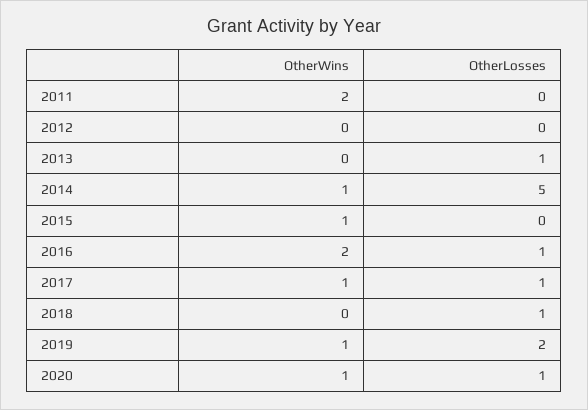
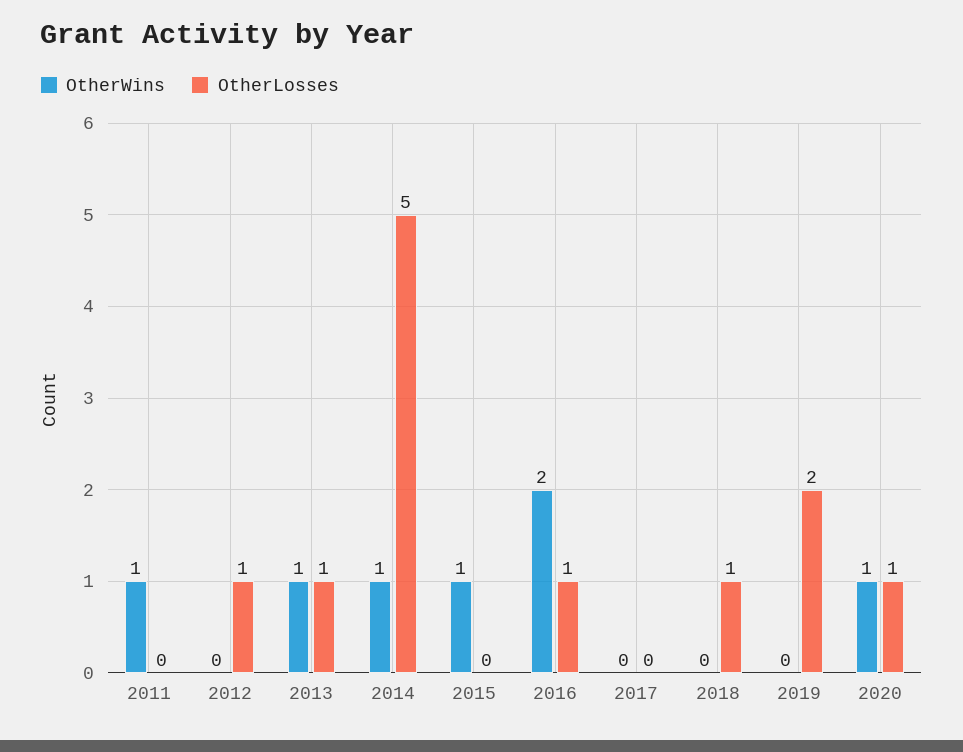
OtherWins, 2011: 2 -> 1
OtherLosses, 2012: 0 -> 1
OtherWins, 2013: 0 -> 1
OtherWins, 2017: 1 -> 0
OtherLosses, 2017: 1 -> 0
OtherWins, 2019: 1 -> 0

